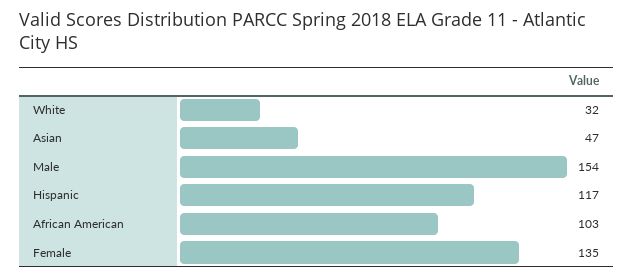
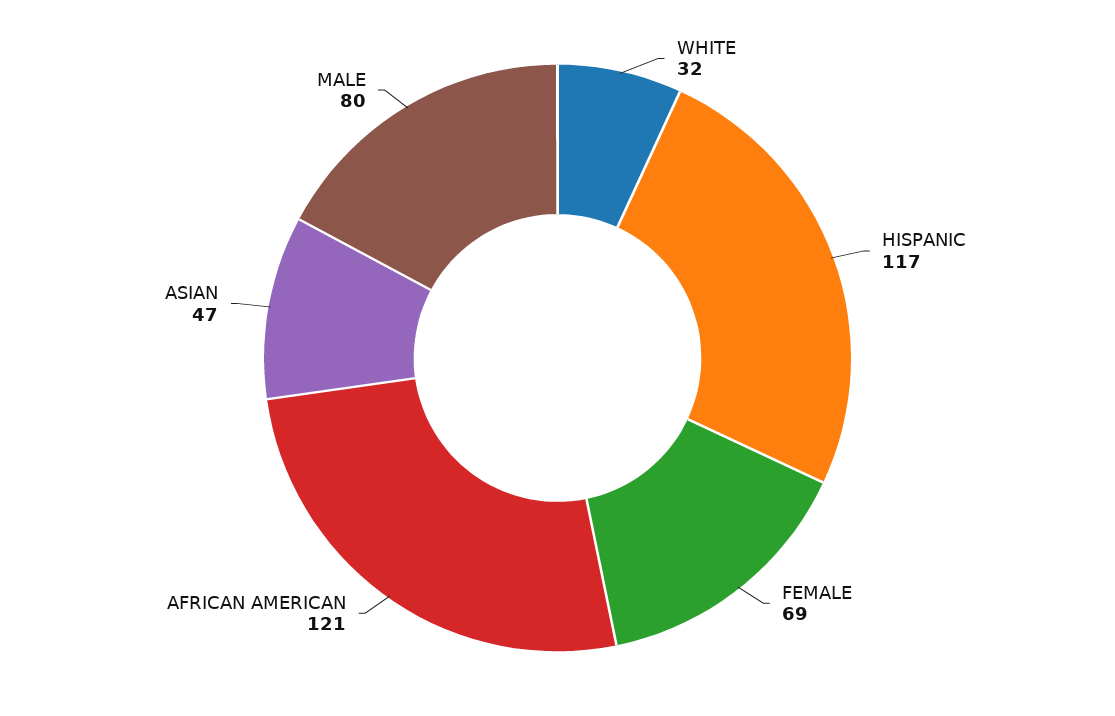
Male: 154 -> 80
African American: 103 -> 121
Female: 135 -> 69

